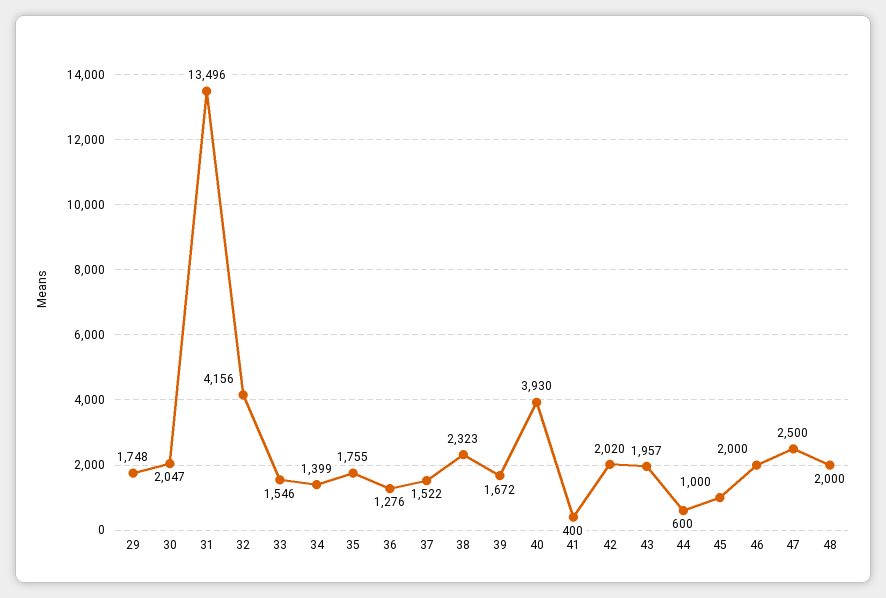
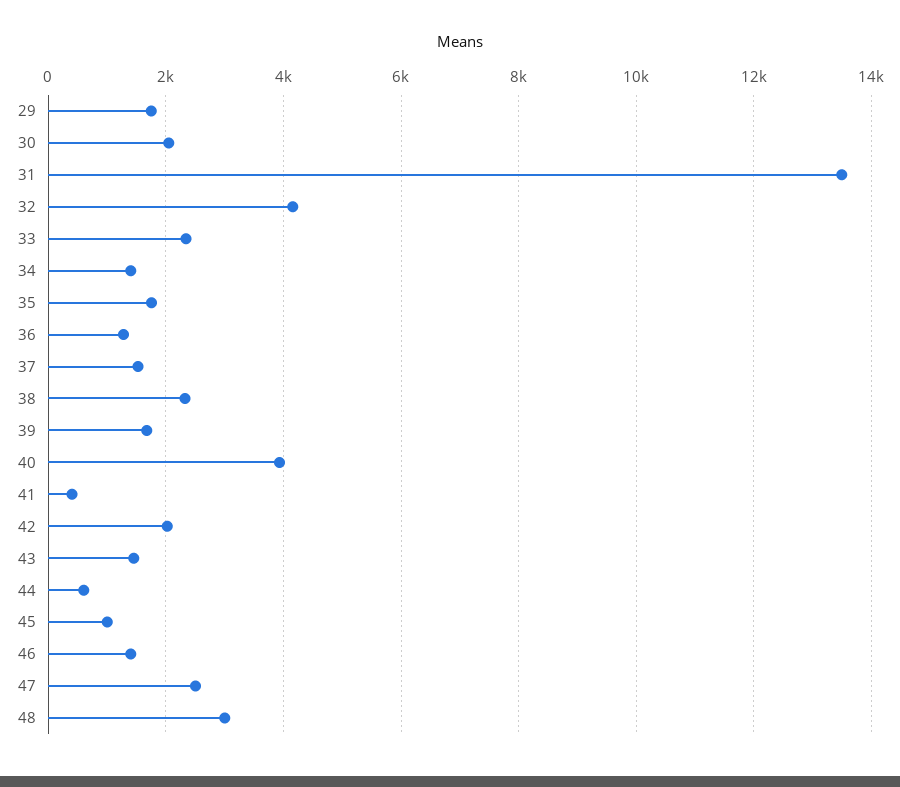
33: 1546 -> 2400
43: 1957 -> 1400
46: 2000 -> 1400
48: 2000 -> 3000

